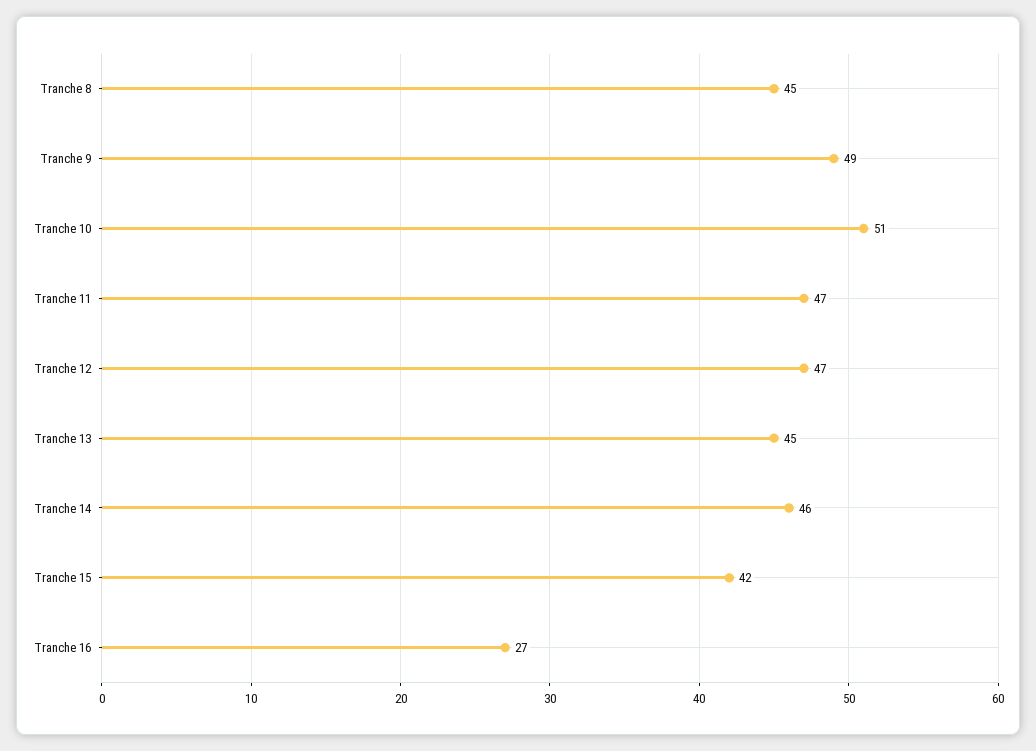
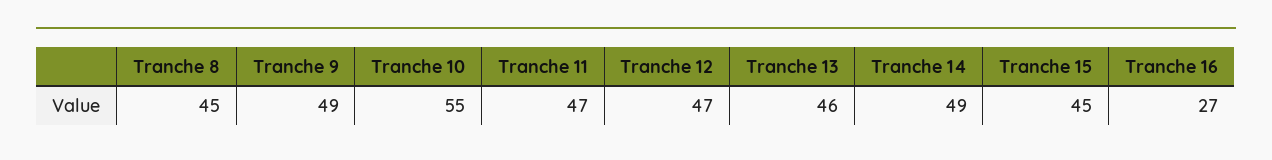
Tranche 10: 51 -> 55
Tranche 13: 45 -> 46
Tranche 14: 46 -> 49
Tranche 15: 42 -> 45

